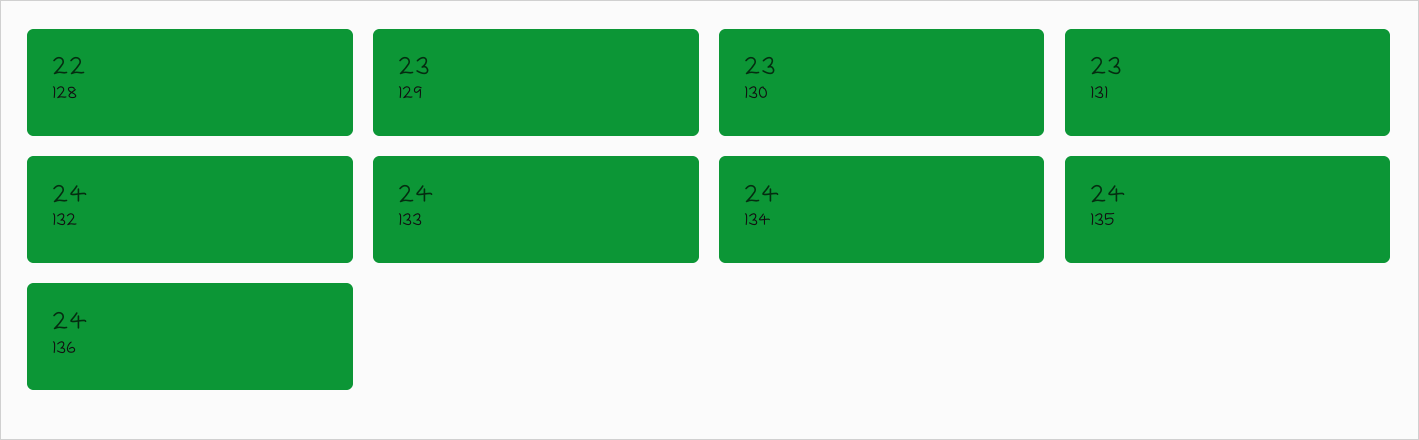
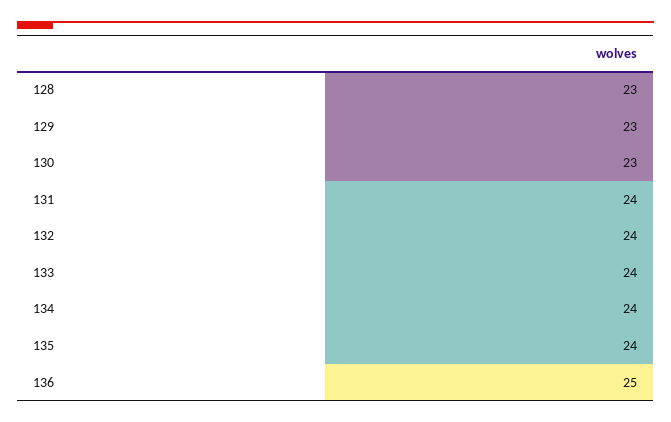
128: 22 -> 23
131: 23 -> 24
136: 24 -> 25

